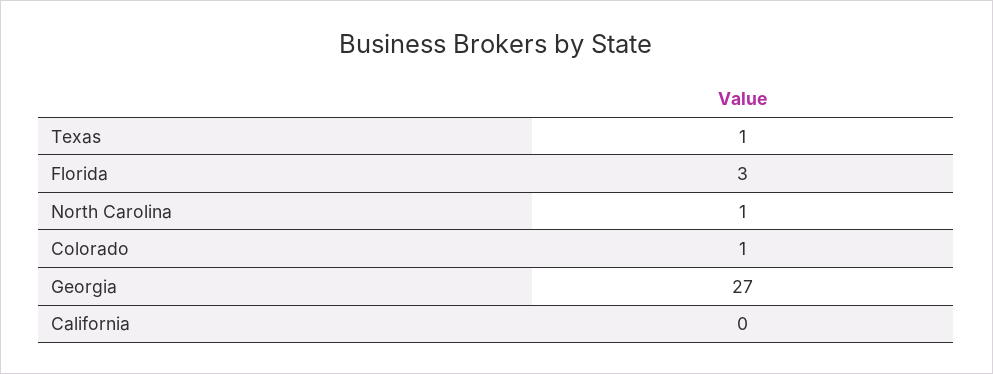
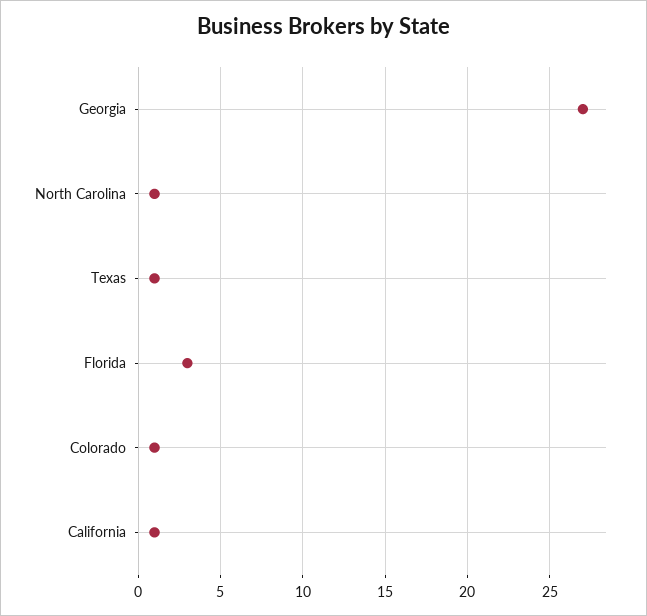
California: 0 -> 1

